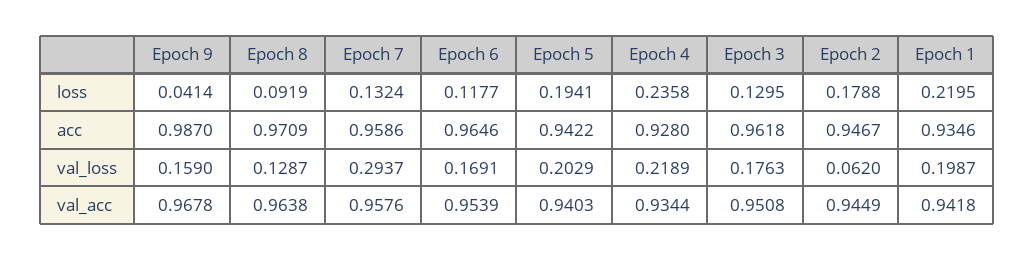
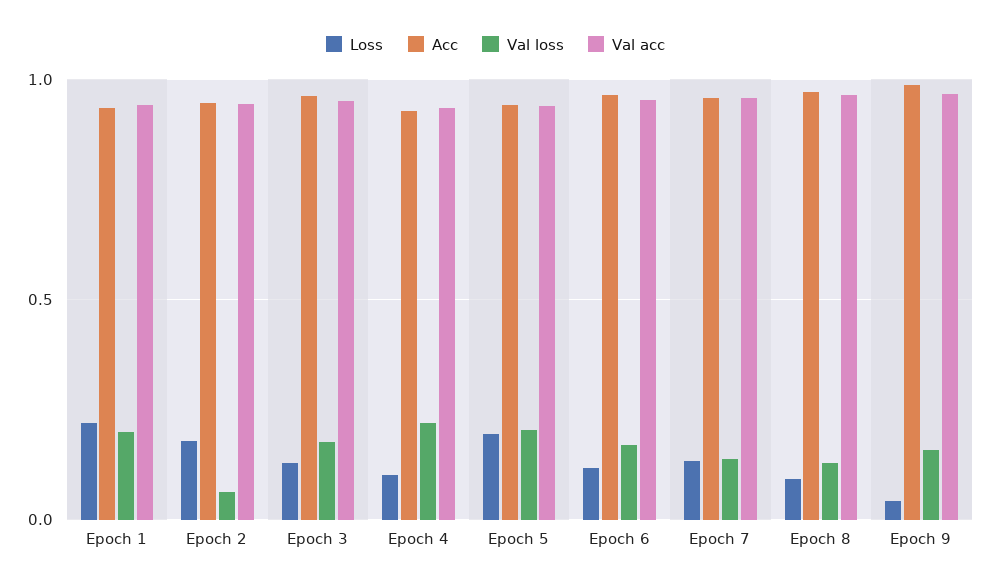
loss, Epoch 4: 0.2358 -> 0.1
val_loss, Epoch 7: 0.2937 -> 0.15

